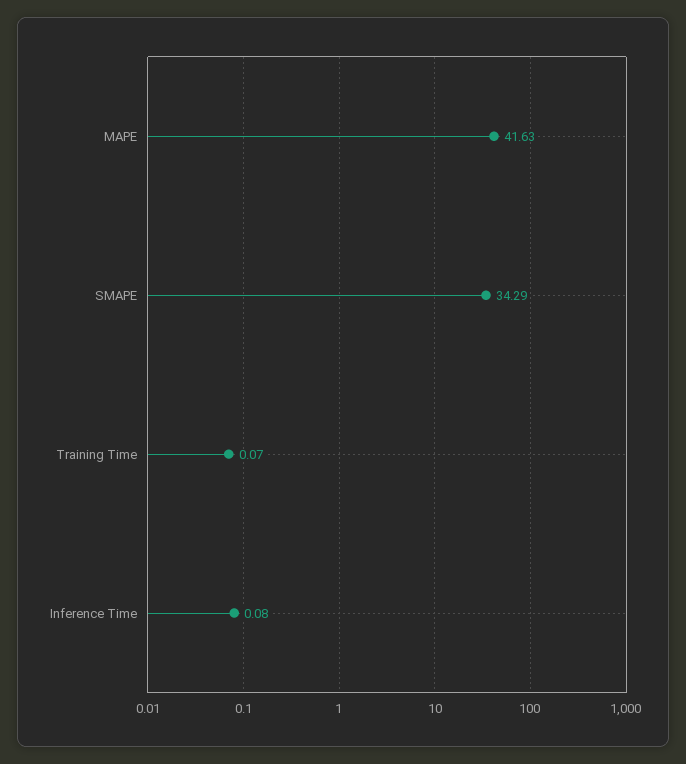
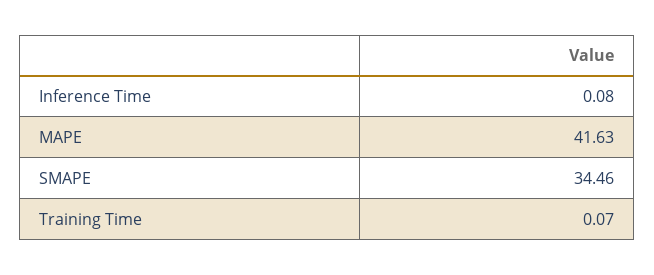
SMAPE: 34.29 -> 34.46

